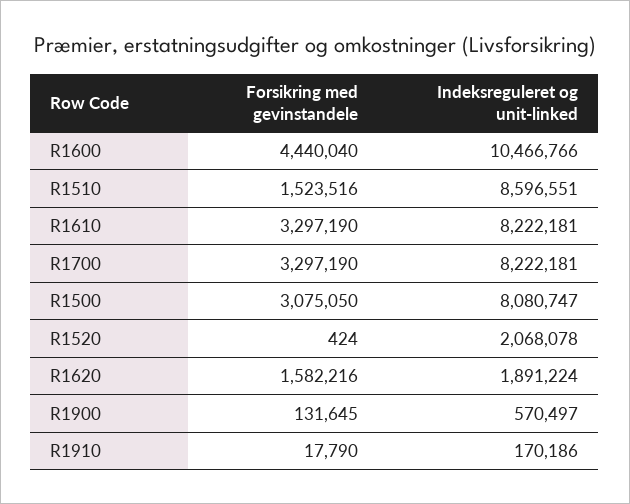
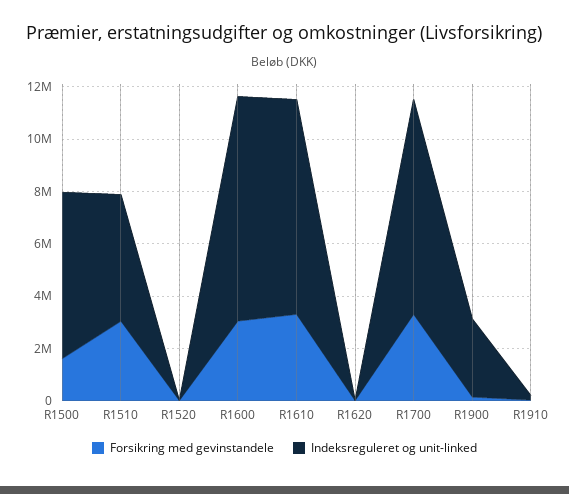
Forsikring med gevinstandele, R1600: 4440040 -> 3000000
Indeksreguleret og unit-linked, R1600: 10466766 -> 8500000
Forsikring med gevinstandele, R1510: 1523516 -> 3000000
Indeksreguleret og unit-linked, R1510: 8596551 -> 5000000
Forsikring med gevinstandele, R1500: 3075050 -> 1500000
Indeksreguleret og unit-linked, R1500: 8080747 -> 6500000
Indeksreguleret og unit-linked, R1520: 2068078 -> 0
Forsikring med gevinstandele, R1620: 1582216 -> 0
Indeksreguleret og unit-linked, R1620: 1891224 -> 0
Indeksreguleret og unit-linked, R1900: 570497 -> 3000000

